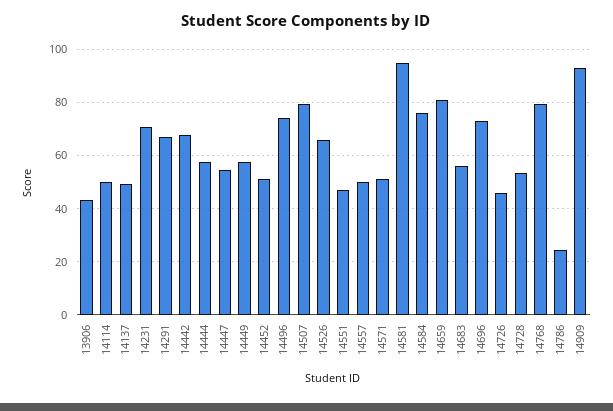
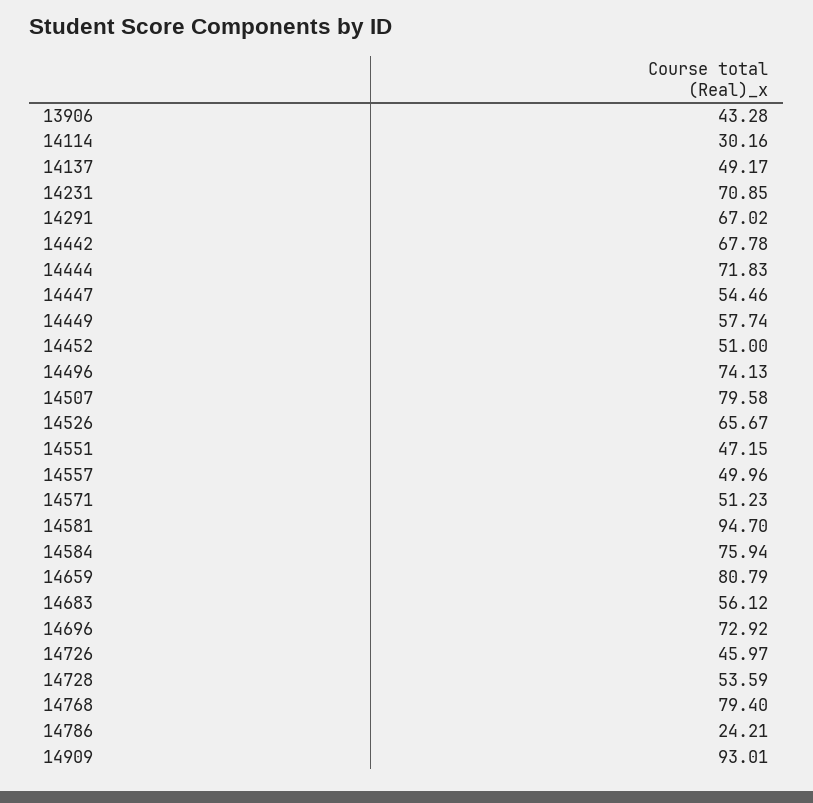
14114: 50 -> 30.16
14444: 57.5 -> 71.83

